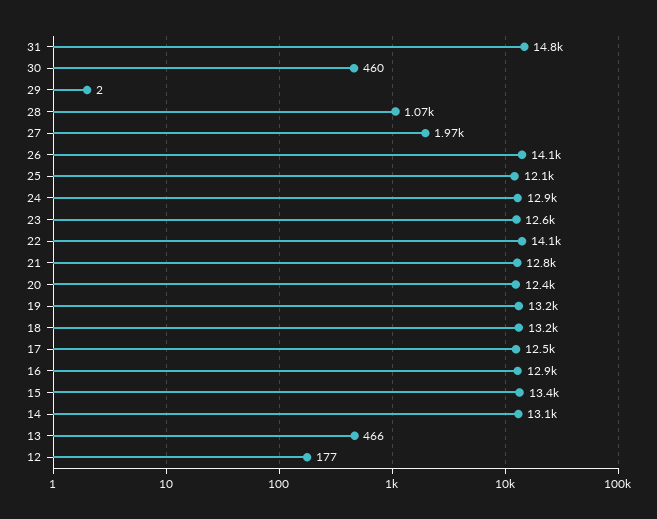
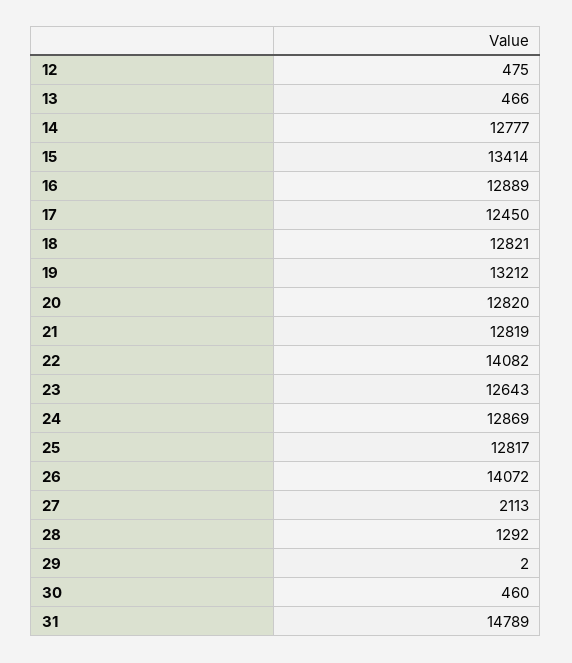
28: 1070 -> 1292
27: 1970 -> 2113
25: 12100 -> 12817
20: 12400 -> 12820
18: 13200 -> 12821
14: 13100 -> 12777
12: 177 -> 475

